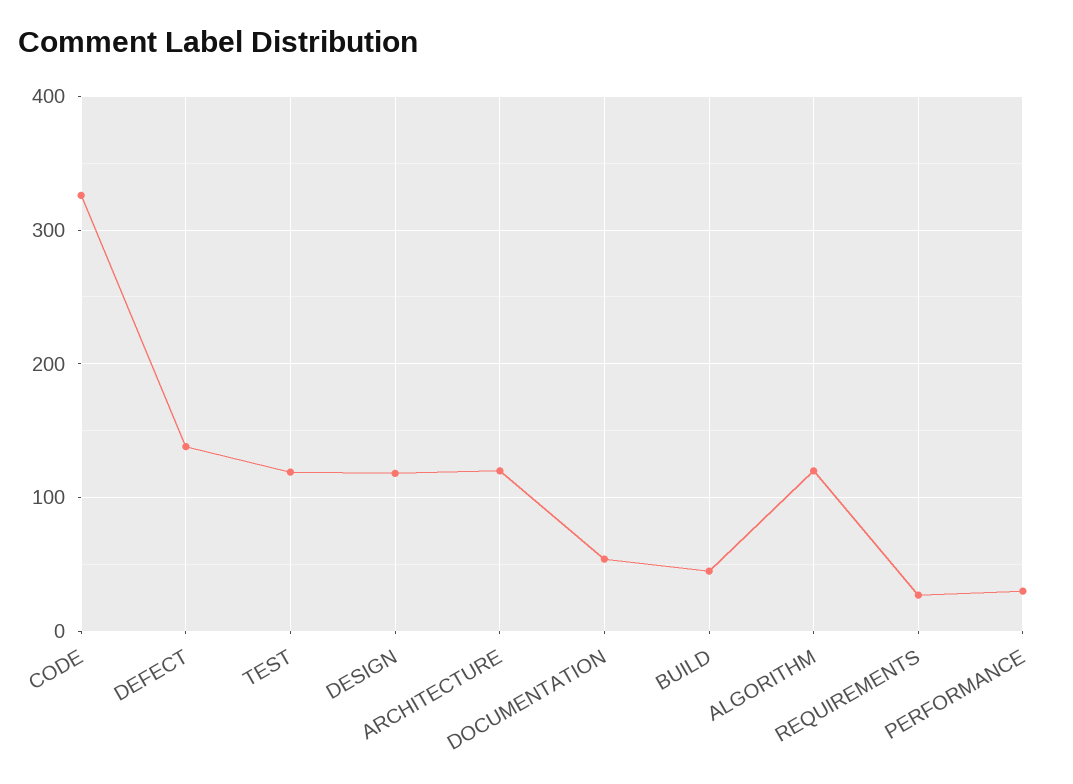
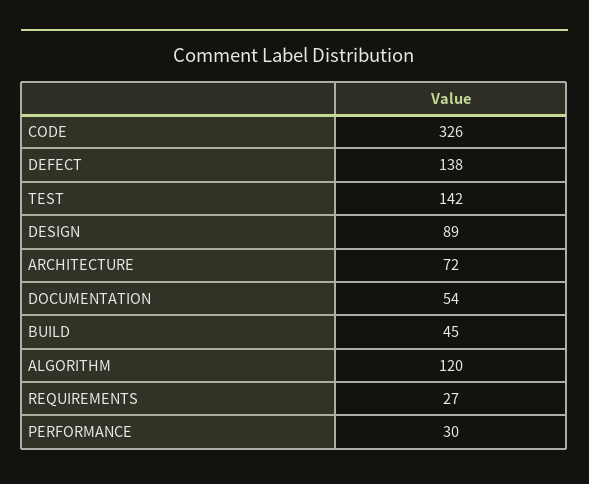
TEST: 120 -> 142
DESIGN: 120 -> 89
ARCHITECTURE: 120 -> 72

